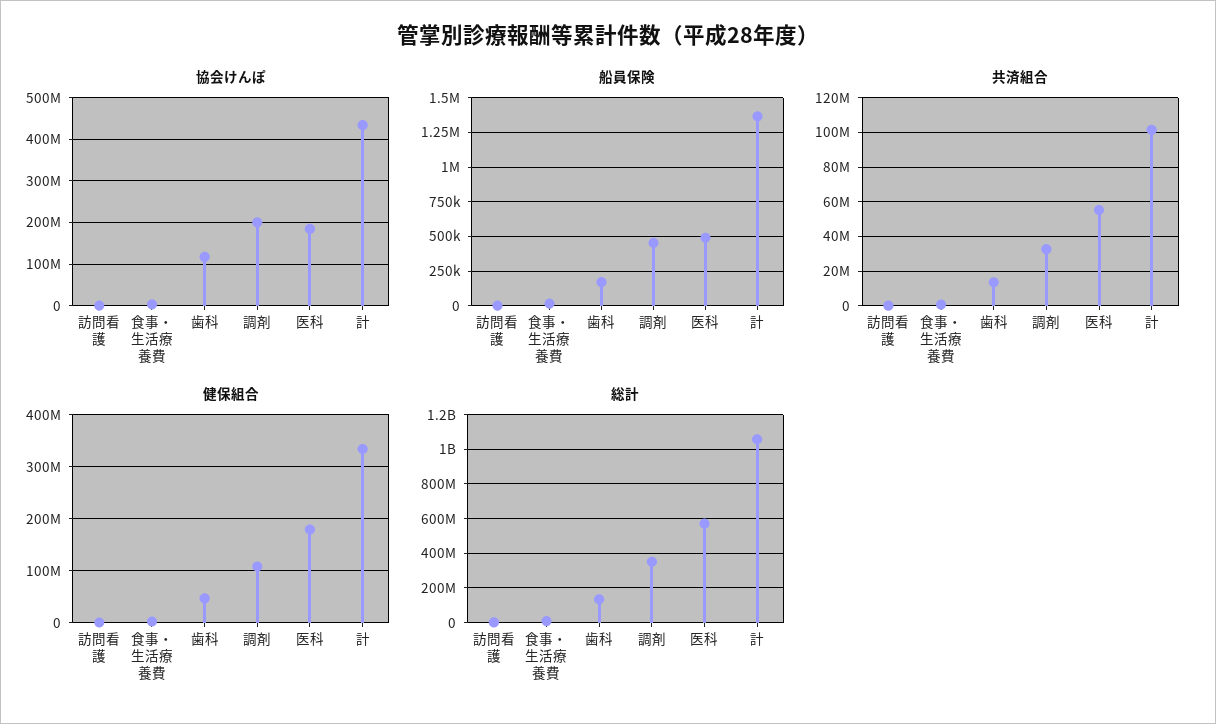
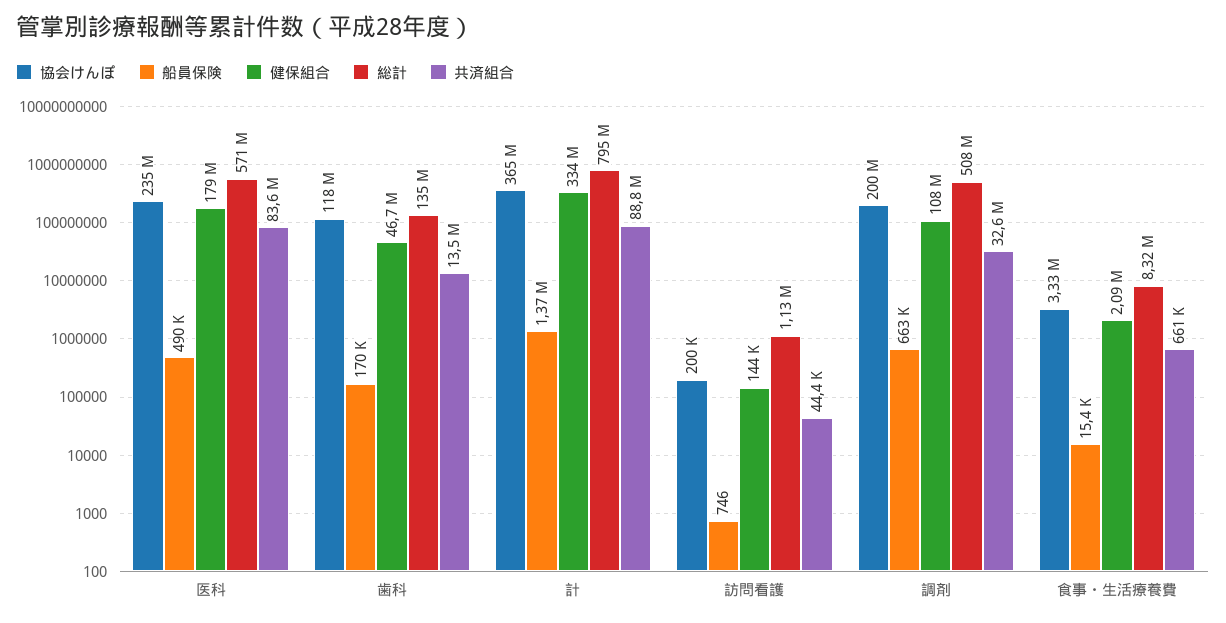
協会けんぽ, 医科: 180000000 -> 235000000
協会けんぽ, 計: 440000000 -> 365000000
船員保険, 調剤: 450000 -> 663000
共済組合, 医科: 55000000 -> 83600000
共済組合, 計: 100000000 -> 88800000
総計, 調剤: 350000000 -> 508000000
総計, 計: 1050000000 -> 795000000

